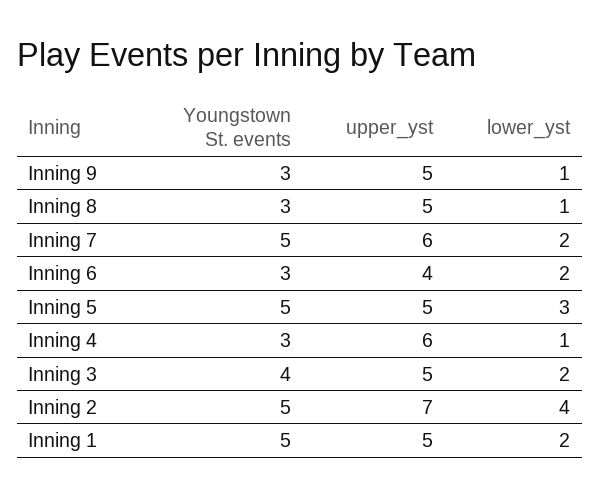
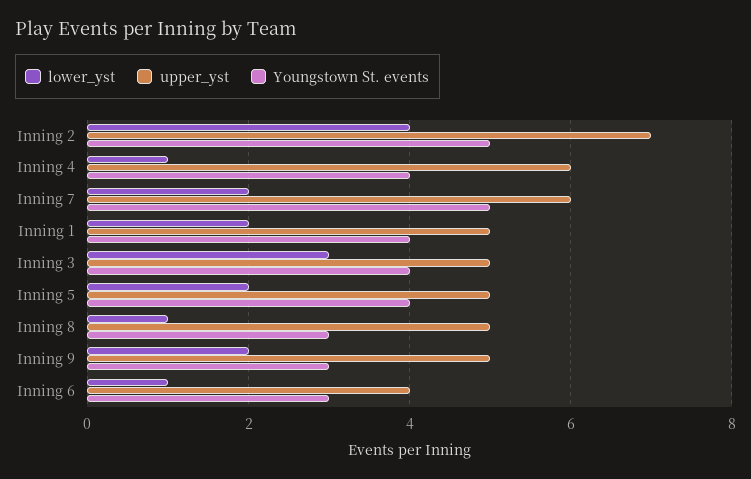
lower_yst, Inning 9: 1 -> 2
lower_yst, Inning 6: 2 -> 1
Youngstown St. events, Inning 5: 5 -> 4
lower_yst, Inning 5: 3 -> 2
Youngstown St. events, Inning 4: 3 -> 4
lower_yst, Inning 3: 2 -> 3
Youngstown St. events, Inning 1: 5 -> 4

